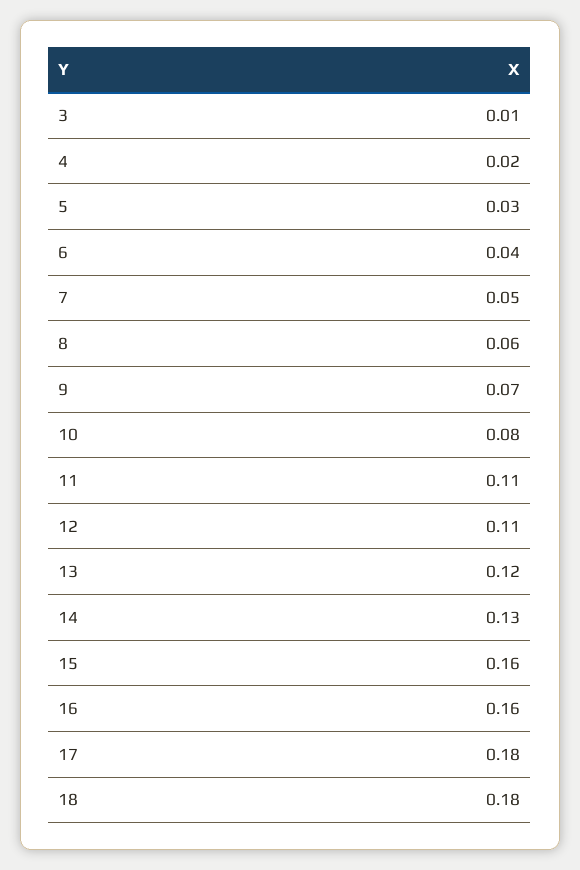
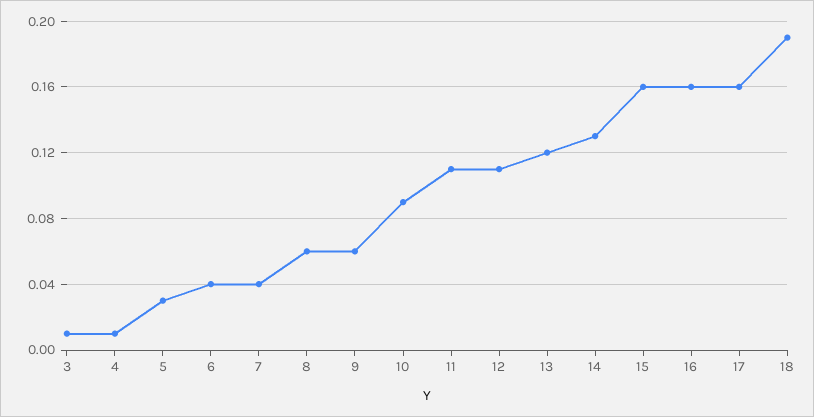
4: 0.02 -> 0.01
7: 0.05 -> 0.04
9: 0.07 -> 0.06
10: 0.08 -> 0.09
17: 0.18 -> 0.16
18: 0.18 -> 0.19

